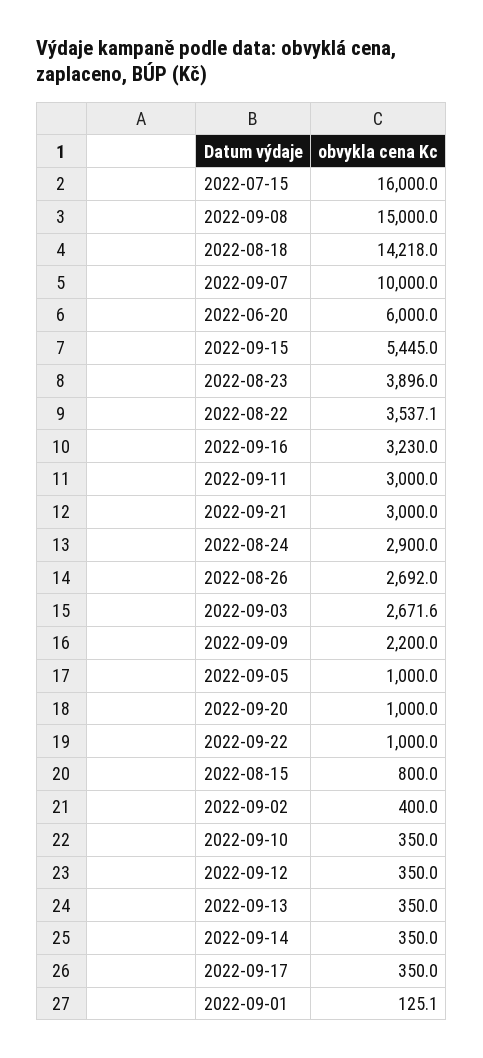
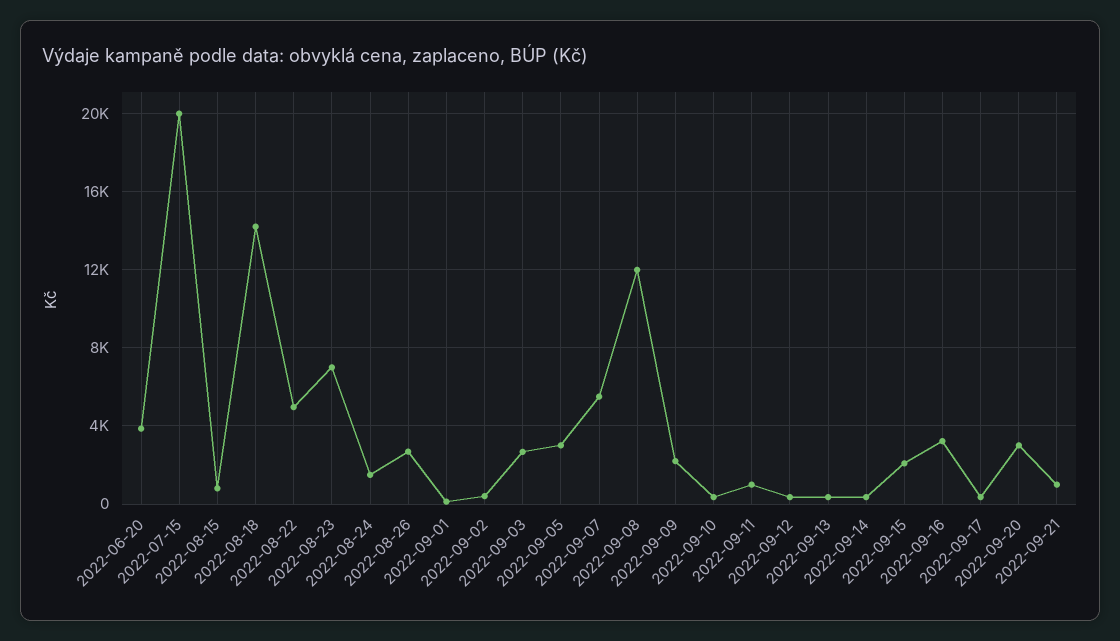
2022-07-15: 16000 -> 20000
2022-09-08: 15000 -> 12000
2022-09-07: 10000 -> 5500
2022-06-20: 6000 -> 4000
2022-09-15: 5445 -> 2000
2022-08-23: 3896 -> 7000
2022-08-22: 3537.1 -> 5000
2022-09-11: 3000 -> 1000
2022-09-21: 3000 -> 1000
2022-08-24: 2900 -> 1500
2022-09-05: 1000 -> 3000
2022-09-20: 1000 -> 3000
2022-09-22: 1000 -> none

